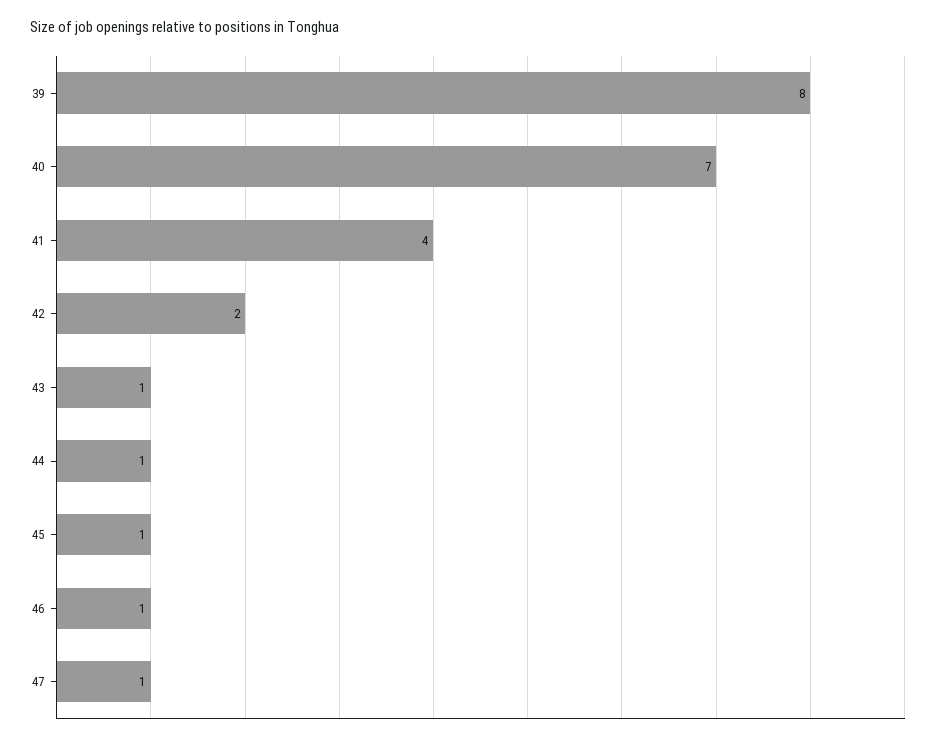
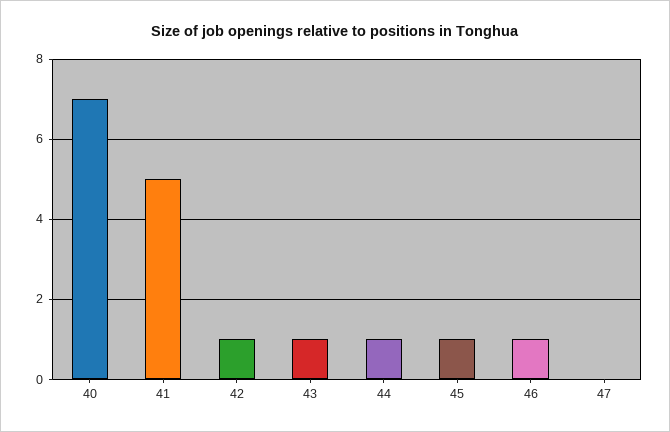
39: 8 -> none
41: 4 -> 5
42: 2 -> 1
47: 1 -> 0

